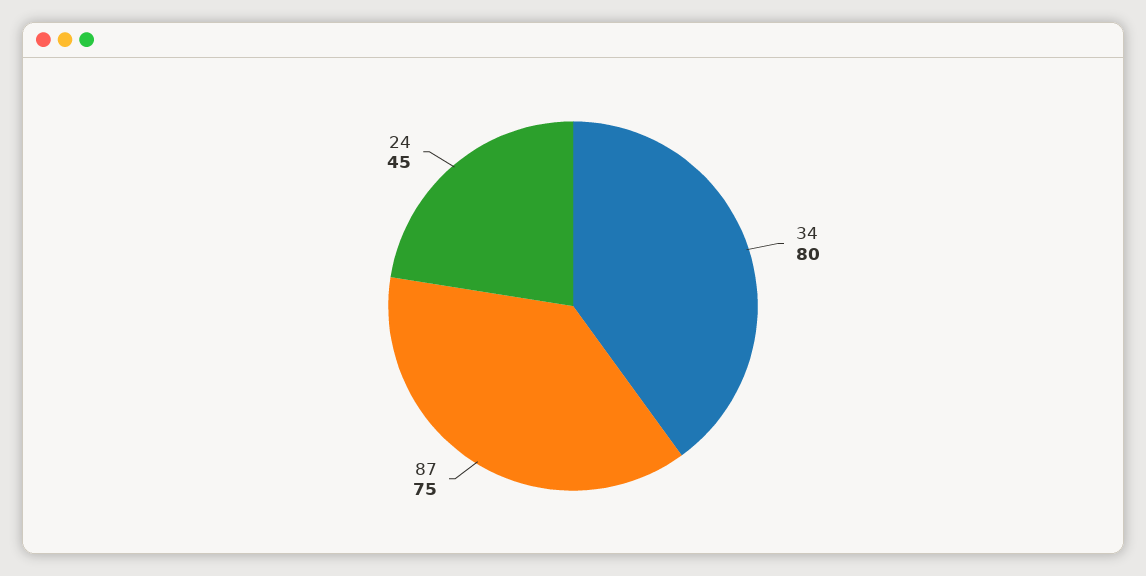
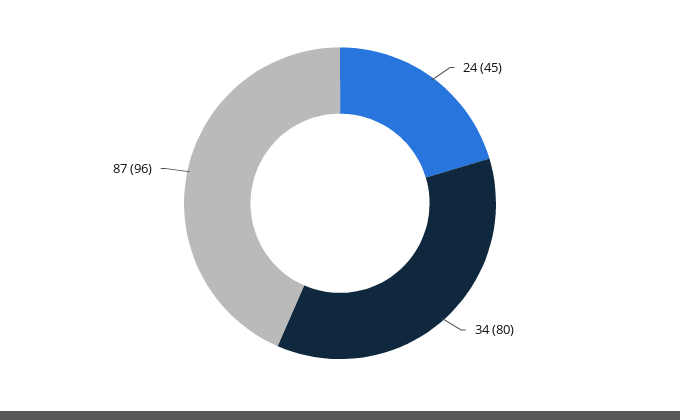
87: 75 -> 96

